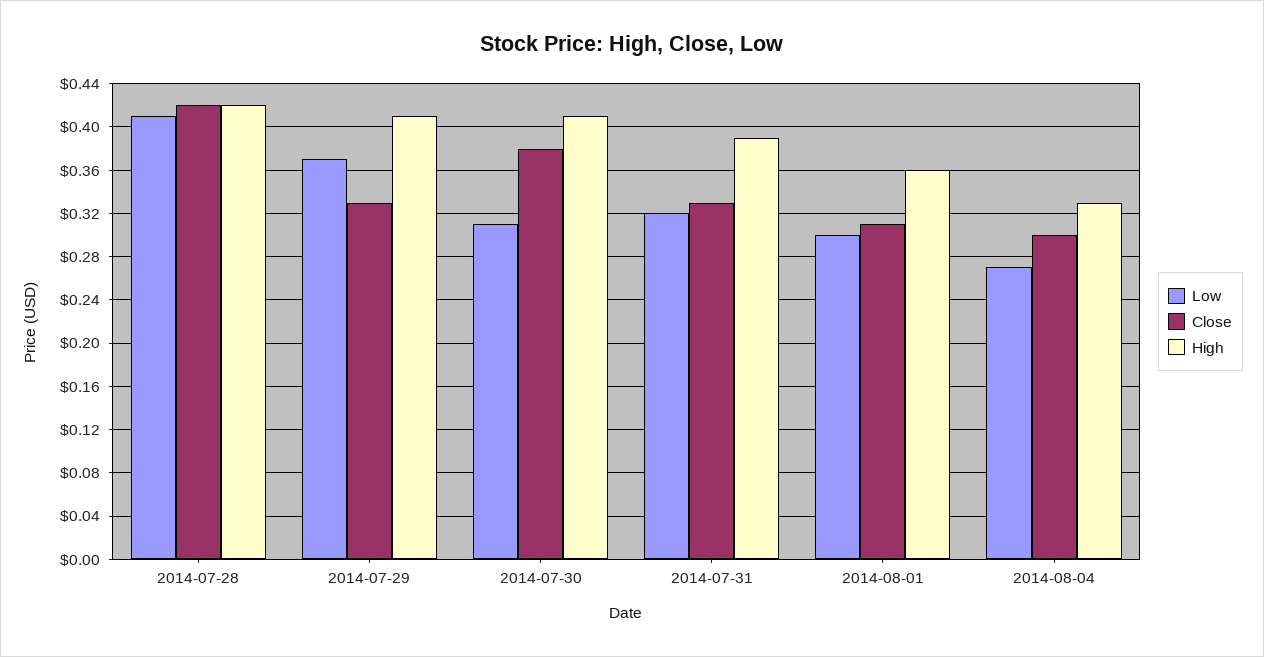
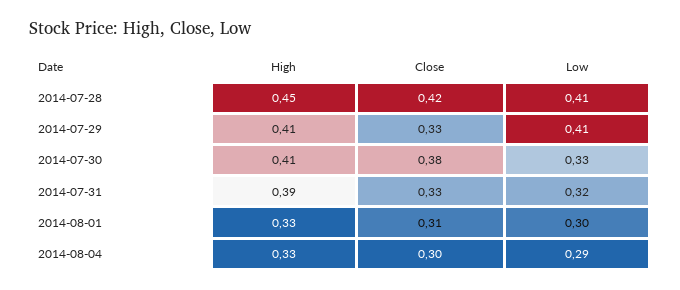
High, 2014-07-28: 0.42 -> 0.45
Low, 2014-07-29: 0.37 -> 0.41
Low, 2014-07-30: 0.31 -> 0.33
High, 2014-08-01: 0.36 -> 0.33
Low, 2014-08-04: 0.27 -> 0.29

